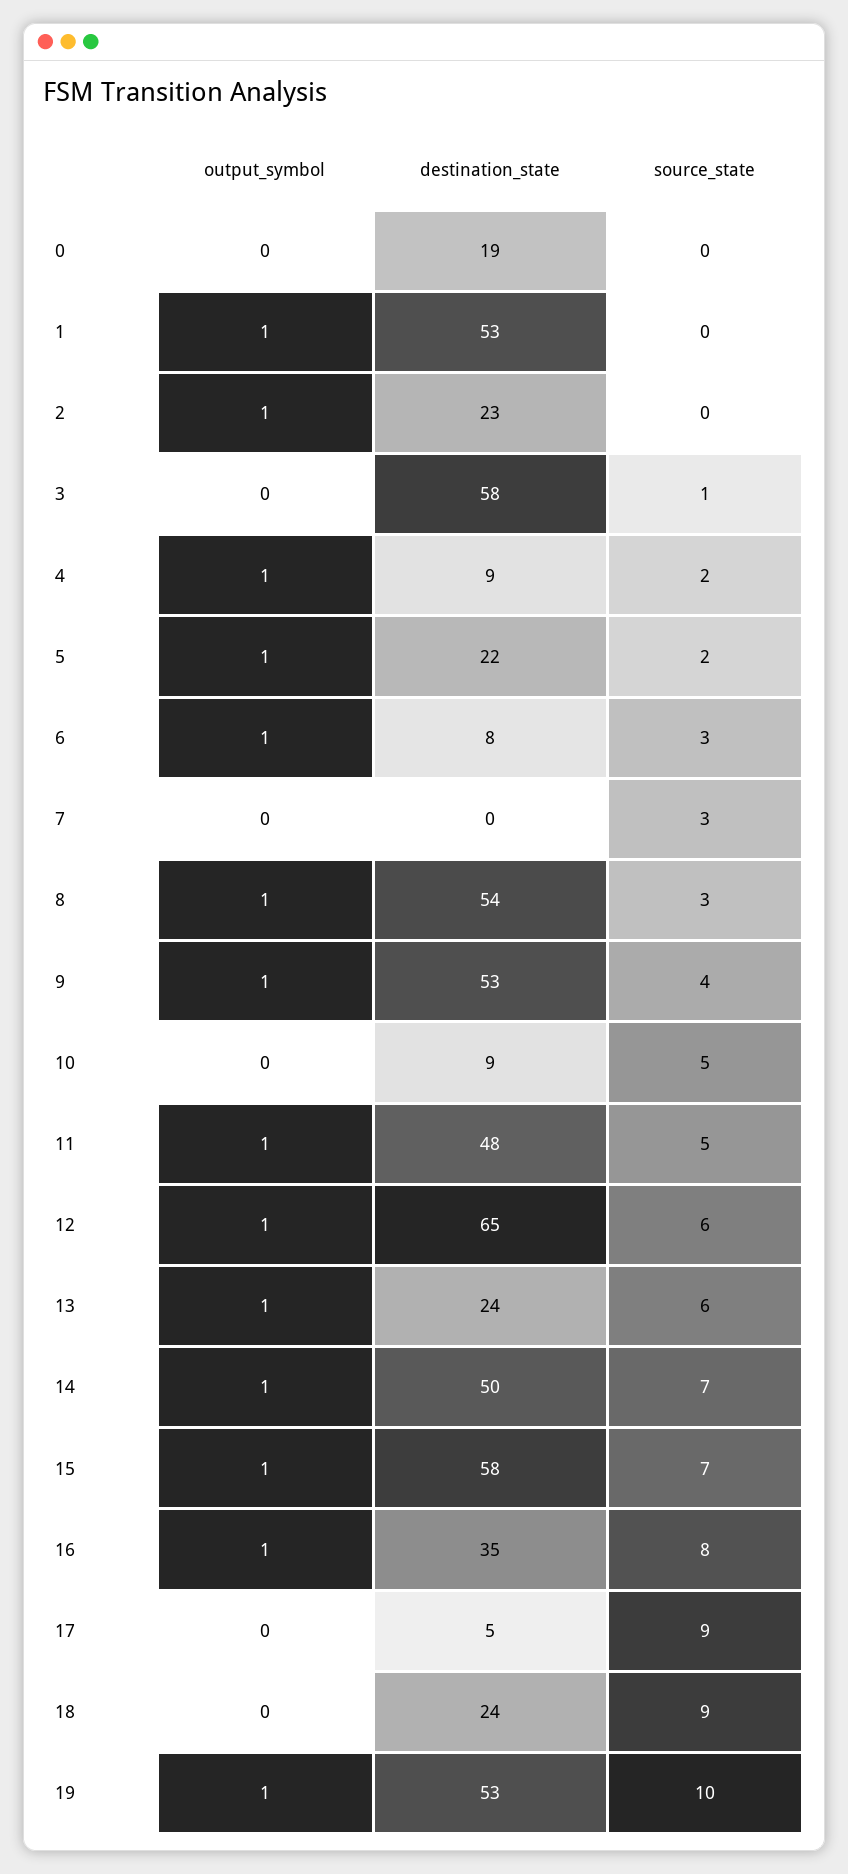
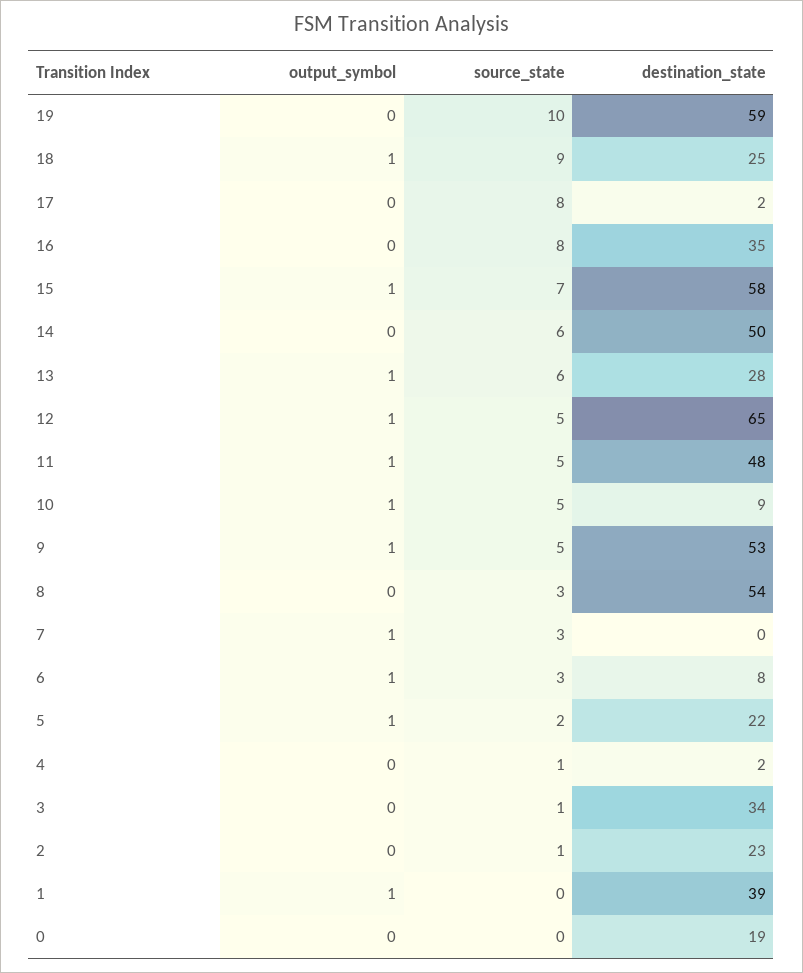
destination_state, 1: 53 -> 39
output_symbol, 2: 1 -> 0
source_state, 2: 0 -> 1
destination_state, 3: 58 -> 34
output_symbol, 4: 1 -> 0
destination_state, 4: 9 -> 2
source_state, 4: 2 -> 1
output_symbol, 7: 0 -> 1
output_symbol, 8: 1 -> 0
source_state, 9: 4 -> 5
output_symbol, 10: 0 -> 1
source_state, 12: 6 -> 5
destination_state, 13: 24 -> 28
output_symbol, 14: 1 -> 0
source_state, 14: 7 -> 6
output_symbol, 16: 1 -> 0
destination_state, 17: 5 -> 2
source_state, 17: 9 -> 8
output_symbol, 18: 0 -> 1
destination_state, 18: 24 -> 25
output_symbol, 19: 1 -> 0
destination_state, 19: 53 -> 59

